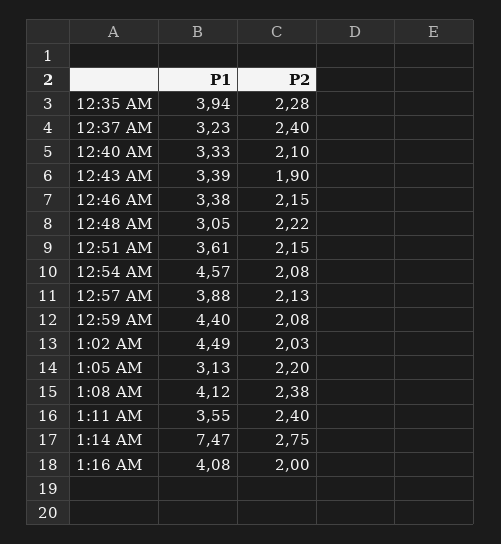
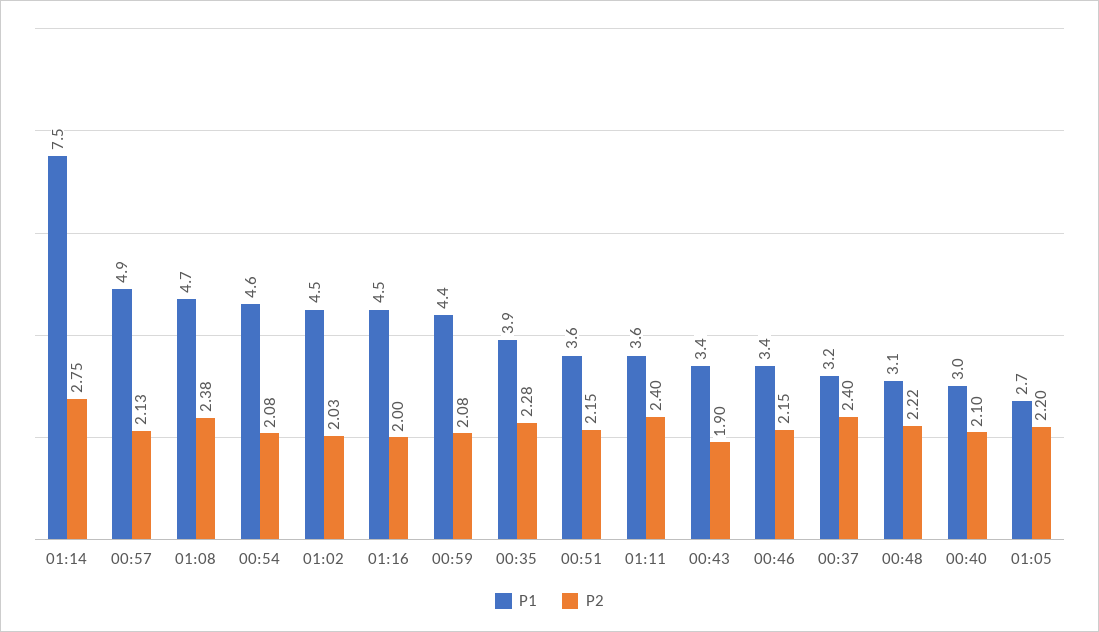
P1, 12:40 AM: 3.33 -> 3
P1, 12:57 AM: 3.88 -> 4.9
P1, 1:05 AM: 3.13 -> 2.7
P1, 1:08 AM: 4.12 -> 4.7
P1, 1:16 AM: 4.08 -> 4.5

